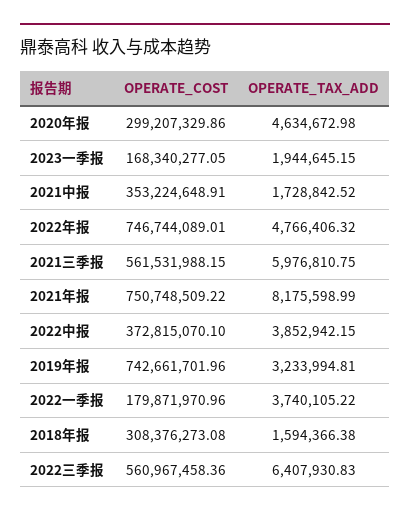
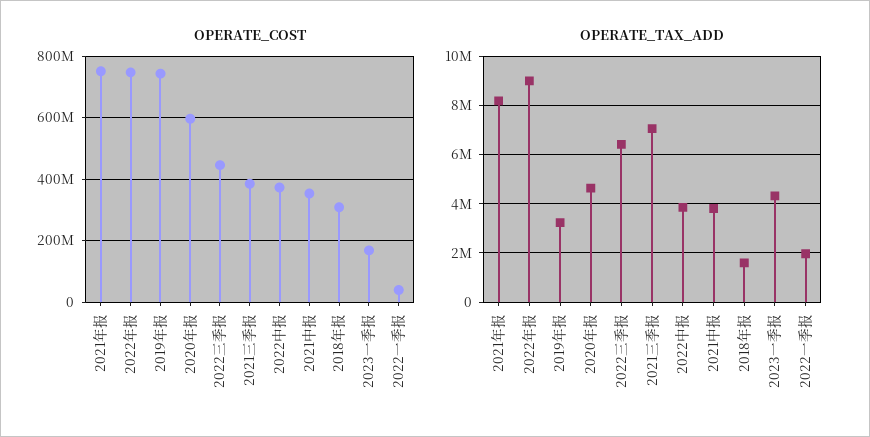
OPERATE_COST, 2020年报: 299207329.86 -> 600000000
OPERATE_TAX_ADD, 2023一季报: 1944645.15 -> 4250000
OPERATE_TAX_ADD, 2021中报: 1728842.52 -> 3750000
OPERATE_TAX_ADD, 2022年报: 4766406.32 -> 9000000
OPERATE_COST, 2021三季报: 561531988.15 -> 380000000
OPERATE_TAX_ADD, 2021三季报: 5976810.75 -> 7000000
OPERATE_COST, 2022一季报: 179871970.96 -> 40000000
OPERATE_TAX_ADD, 2022一季报: 3740105.22 -> 2000000
OPERATE_COST, 2022三季报: 560967458.36 -> 440000000

